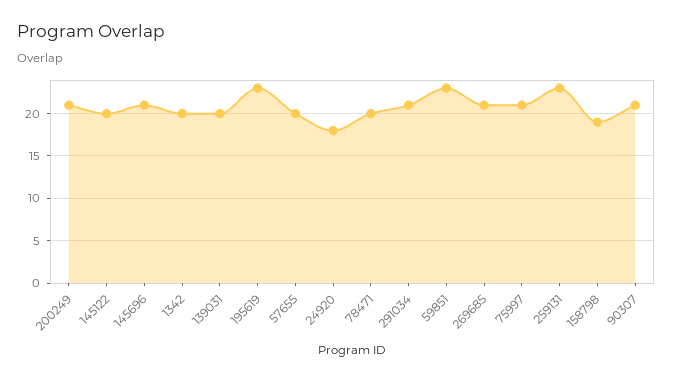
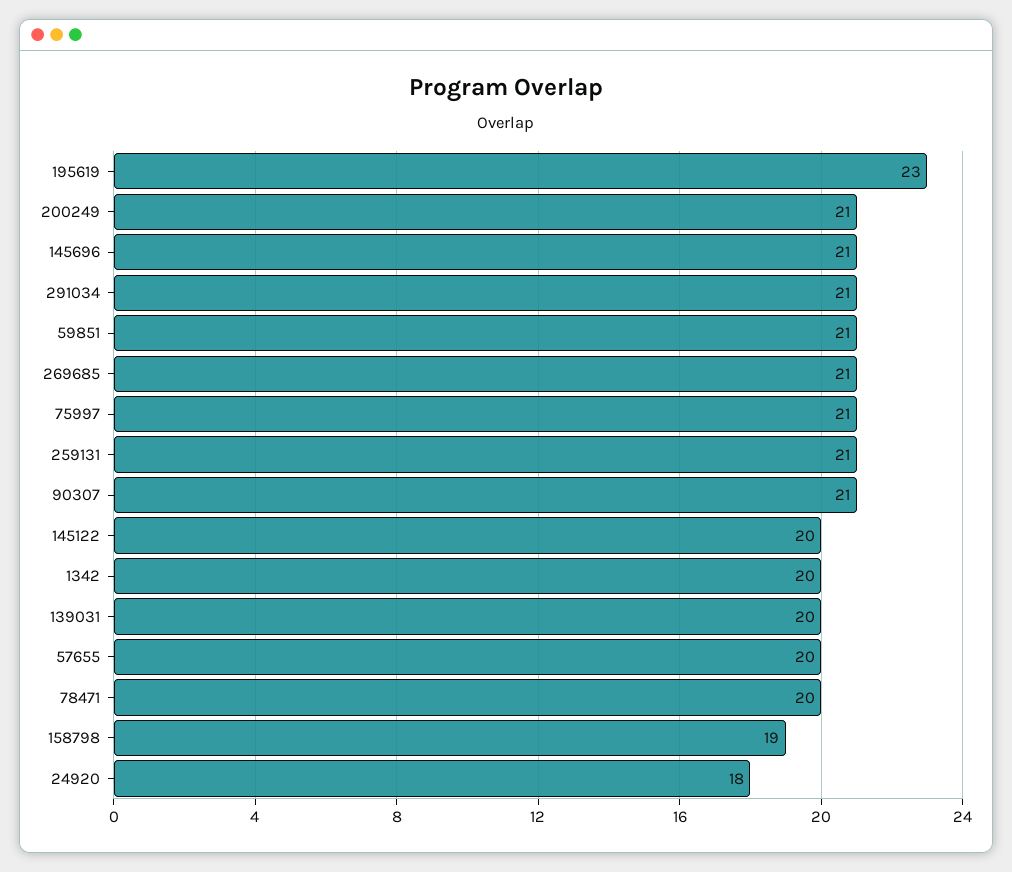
59851: 23 -> 21
259131: 23 -> 21

